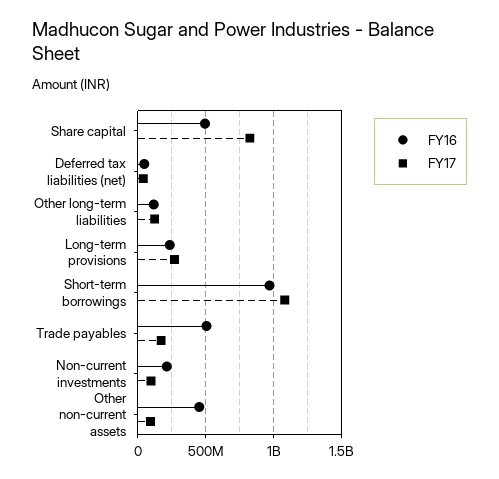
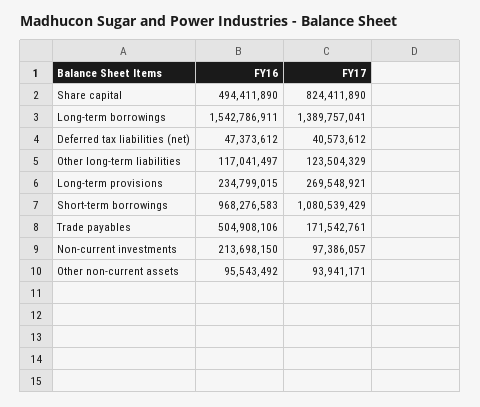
FY16, Other non-current assets: 450000000 -> 95543492
FY16, Long-term borrowings: none -> 1542786911
FY17, Long-term borrowings: none -> 1389757041

